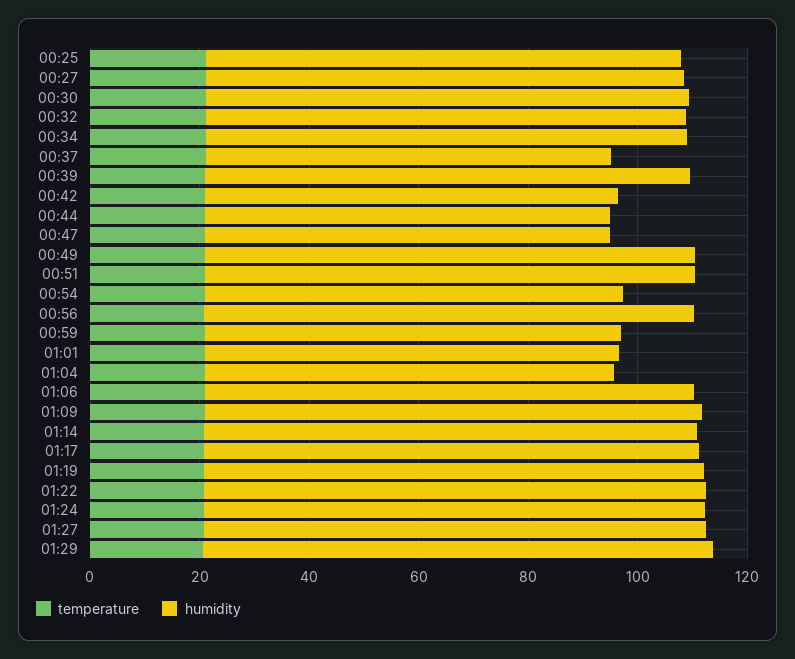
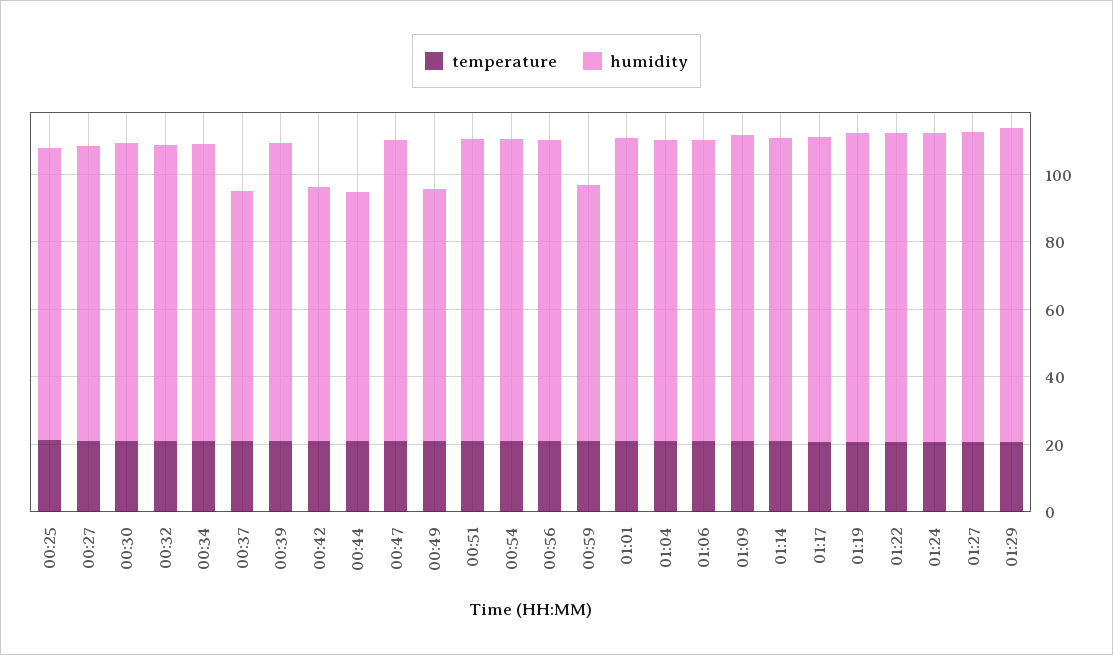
humidity, 00:47: 75 -> 90
humidity, 00:49: 90 -> 75
humidity, 00:54: 75 -> 90
humidity, 01:01: 75 -> 90
humidity, 01:04: 75 -> 90

